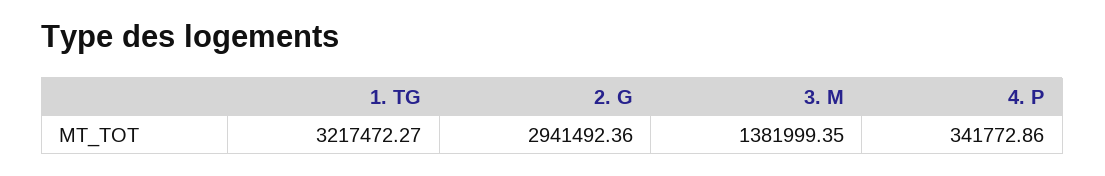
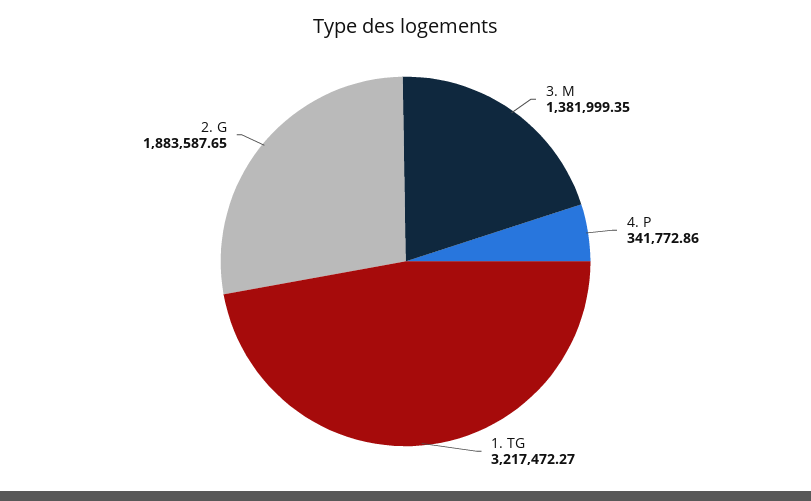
2. G: 2941492.36 -> 1883587.65

